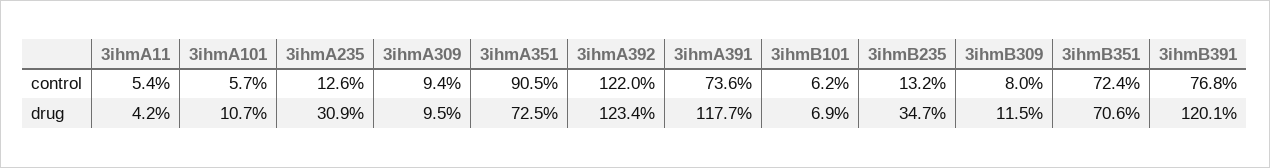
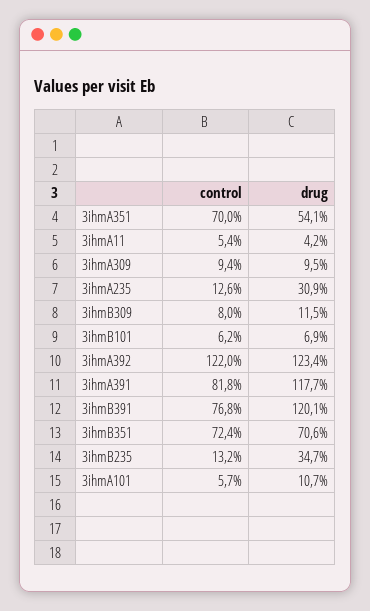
3ihmA351, control: 90.5 -> 70
3ihmA391, control: 73.6 -> 81.8
3ihmA351, drug: 72.5 -> 54.1

